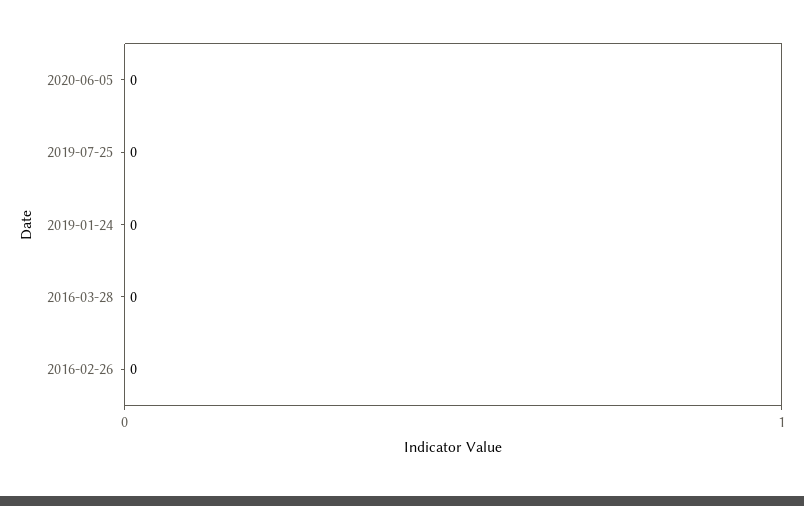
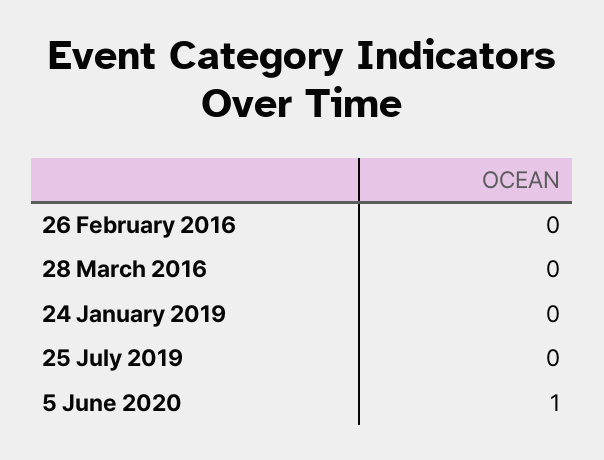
2020-06-05: 0 -> 1

